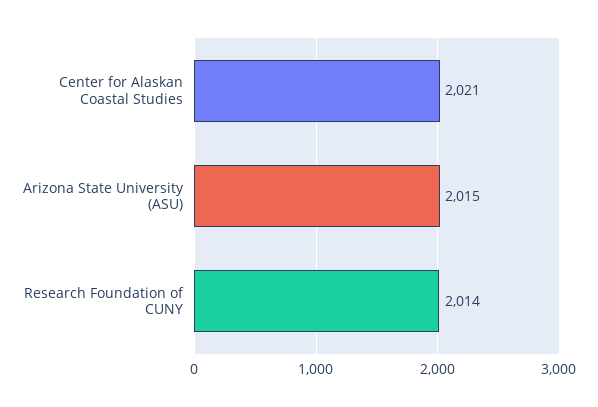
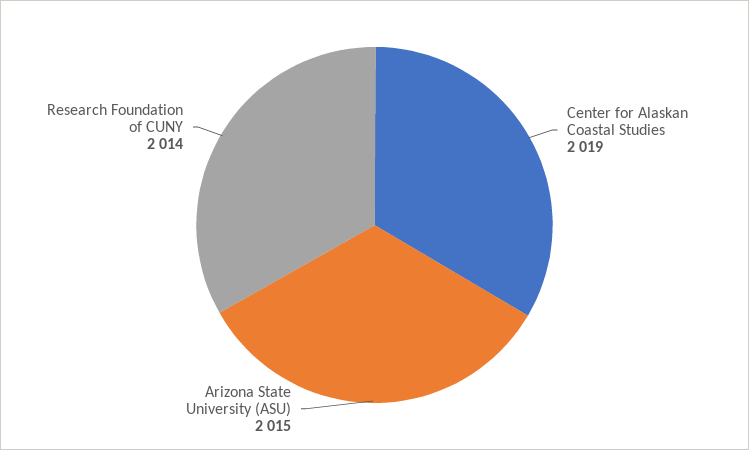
Center for Alaskan Coastal Studies: 2021 -> 2019

